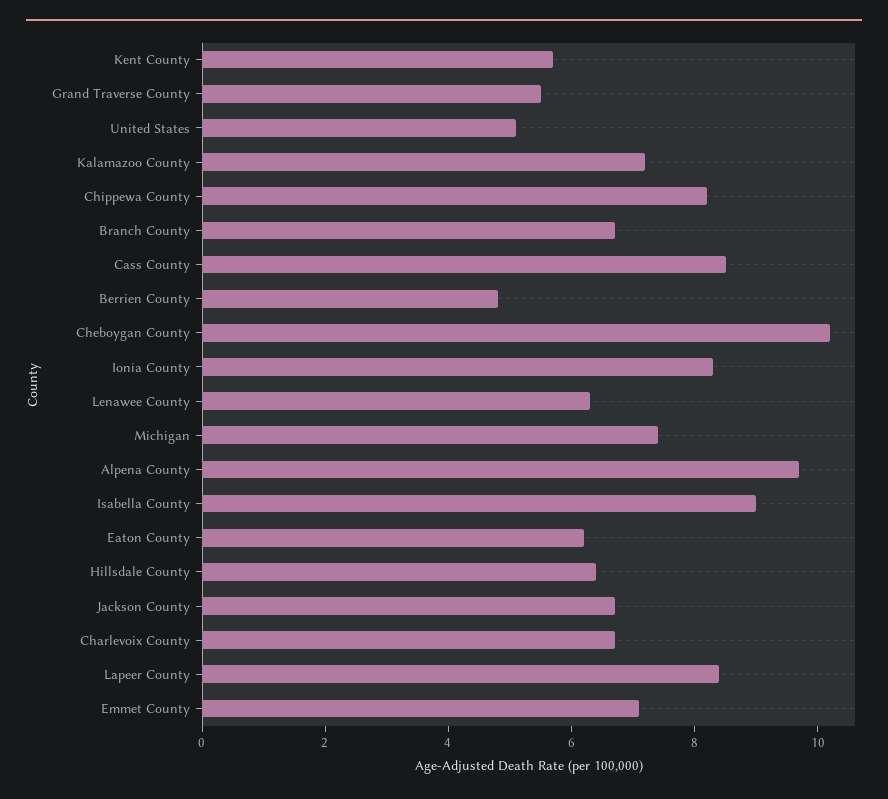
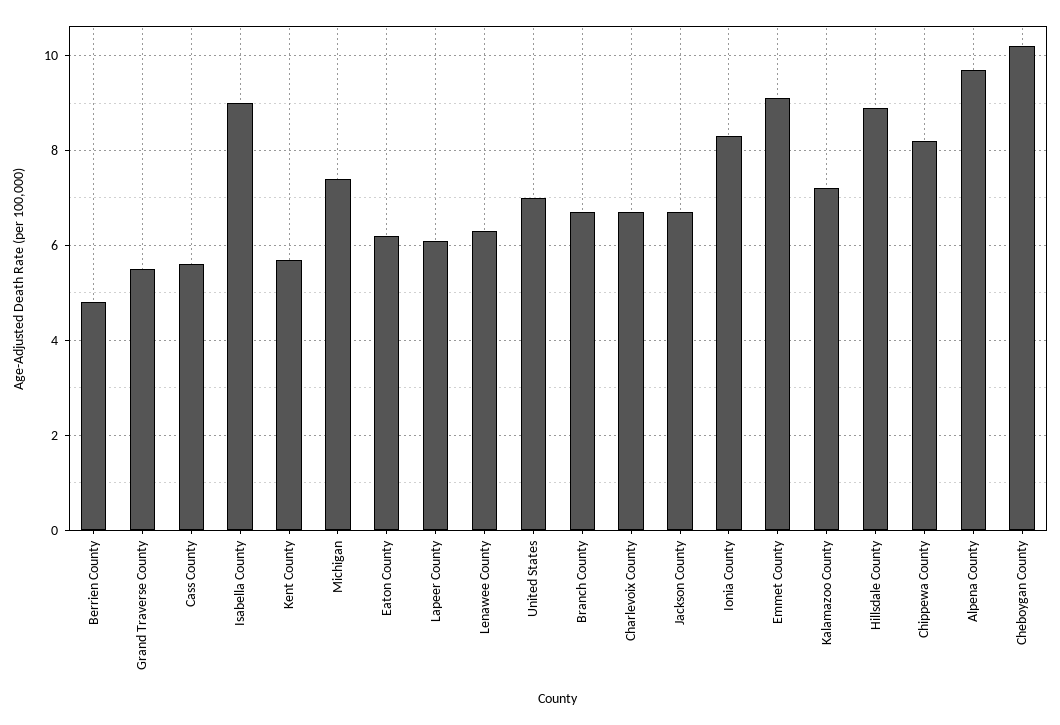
United States: 5 -> 7
Cass County: 8.5 -> 5.5
Hillsdale County: 6.5 -> 9
Lapeer County: 8.5 -> 6
Emmet County: 7 -> 9

